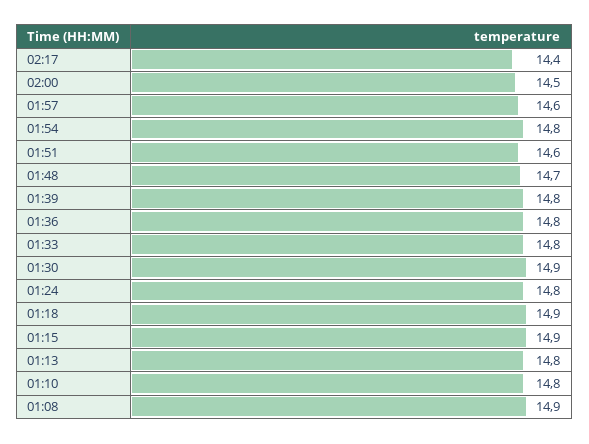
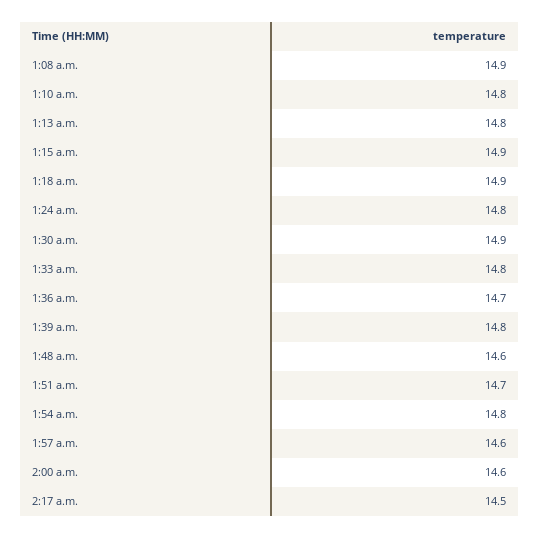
02:17: 14.4 -> 14.5
02:00: 14.5 -> 14.6
01:51: 14.6 -> 14.7
01:48: 14.7 -> 14.6
01:36: 14.8 -> 14.7

